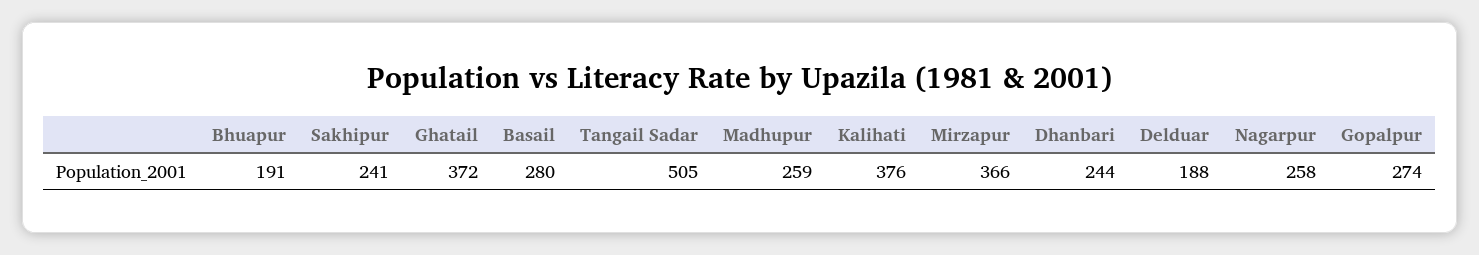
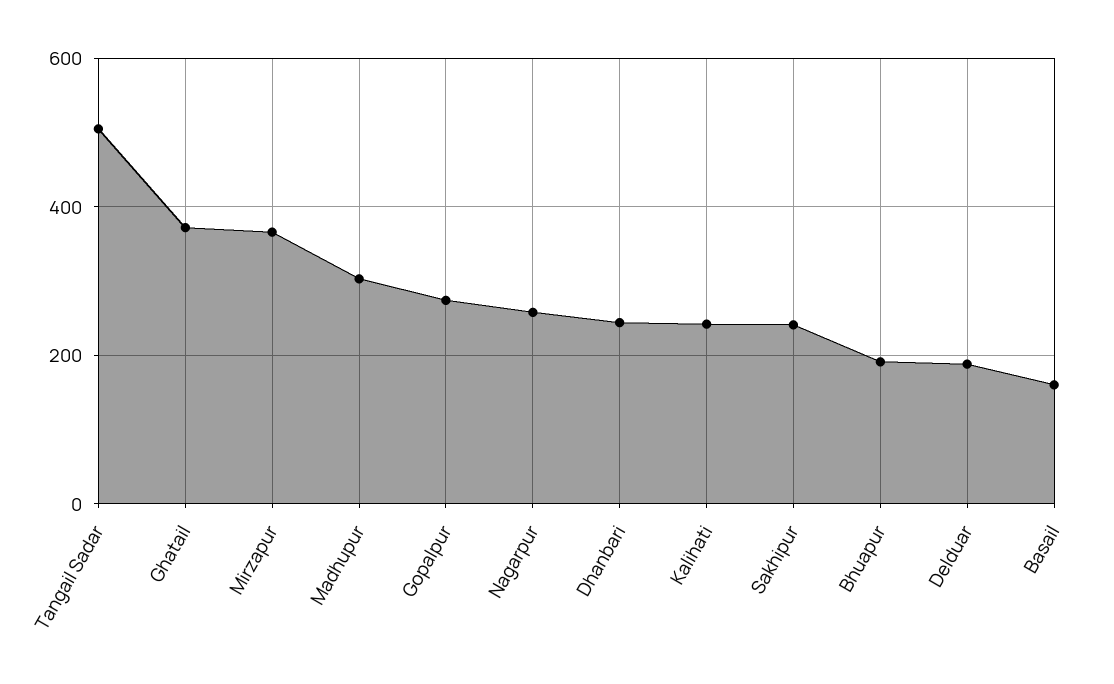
Basail: 280 -> 160
Madhupur: 259 -> 300
Kalihati: 376 -> 240

